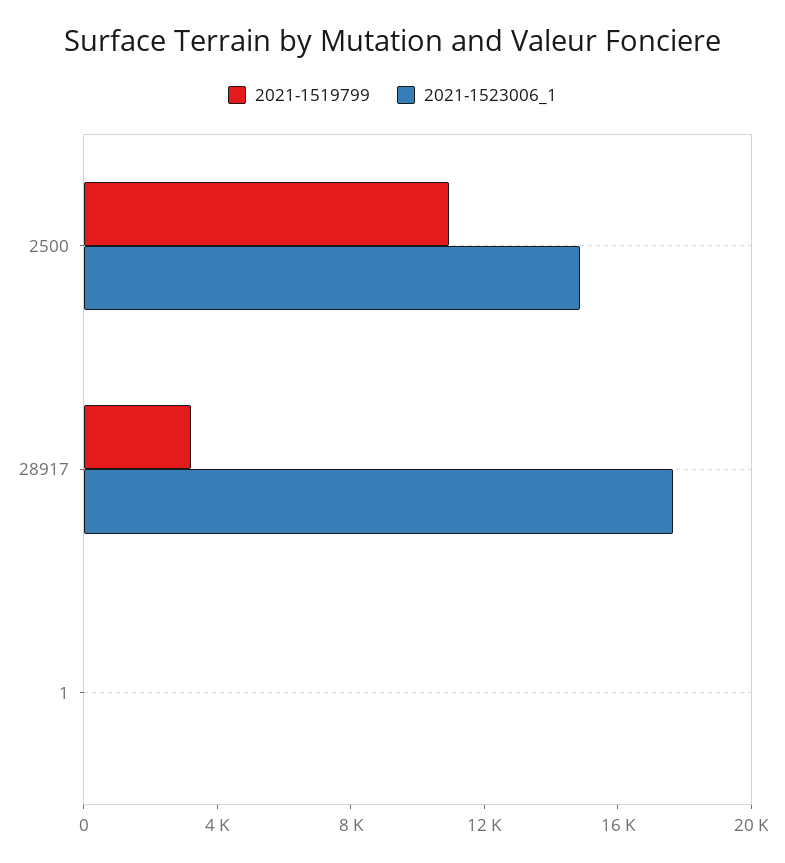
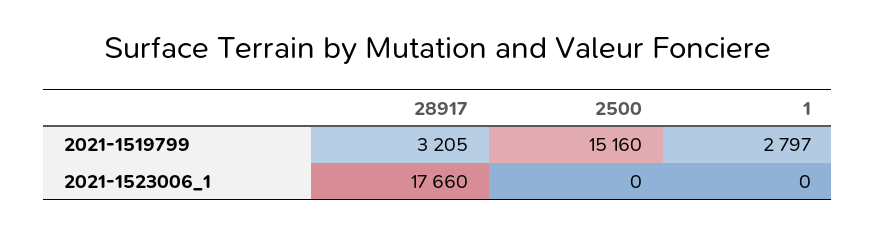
2021-1519799, 2500: 11000 -> 15160
2021-1523006_1, 2500: 15000 -> 0
2021-1519799, 1: 0 -> 2797

